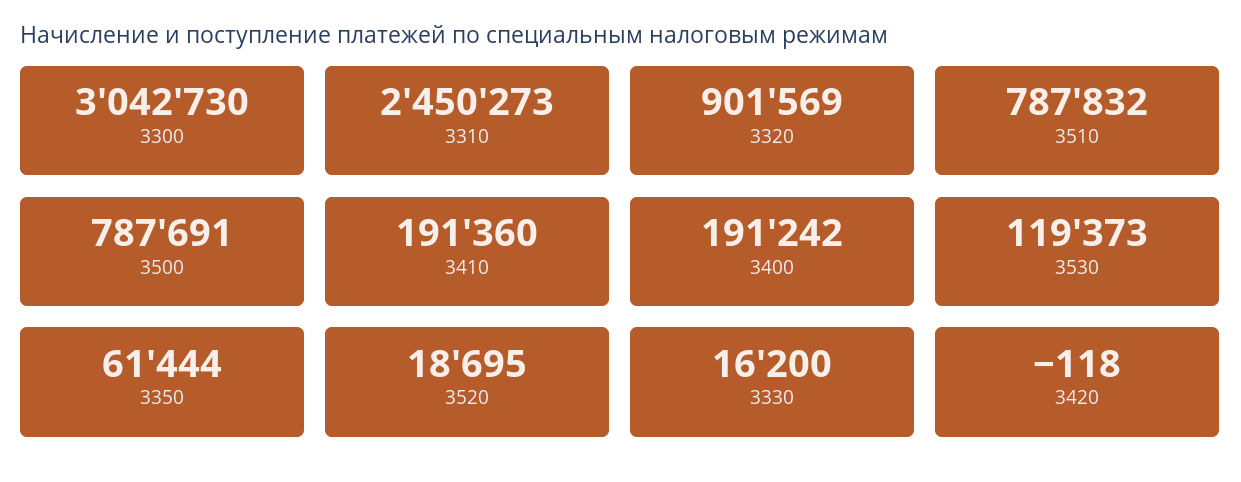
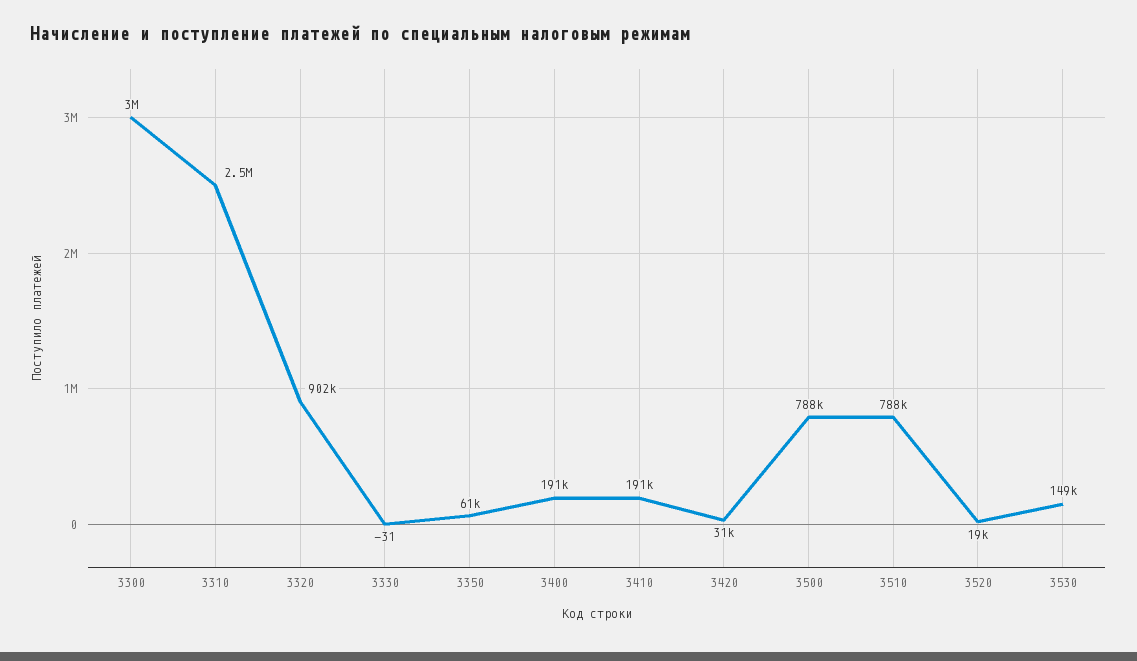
3530: 119373 -> 149000
3330: 16200 -> -31
3420: -118 -> 31000

